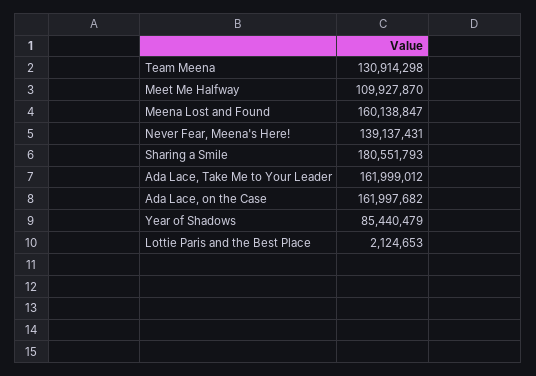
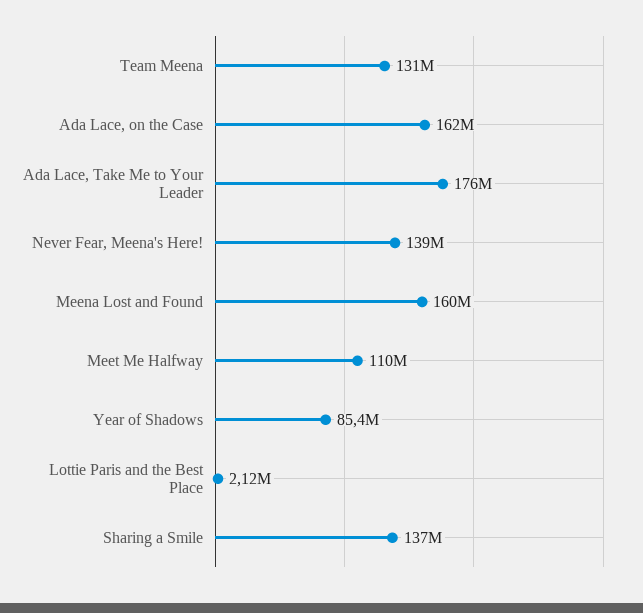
Sharing a Smile: 180551793 -> 137000000
Ada Lace, Take Me to Your Leader: 161999012 -> 176000000

